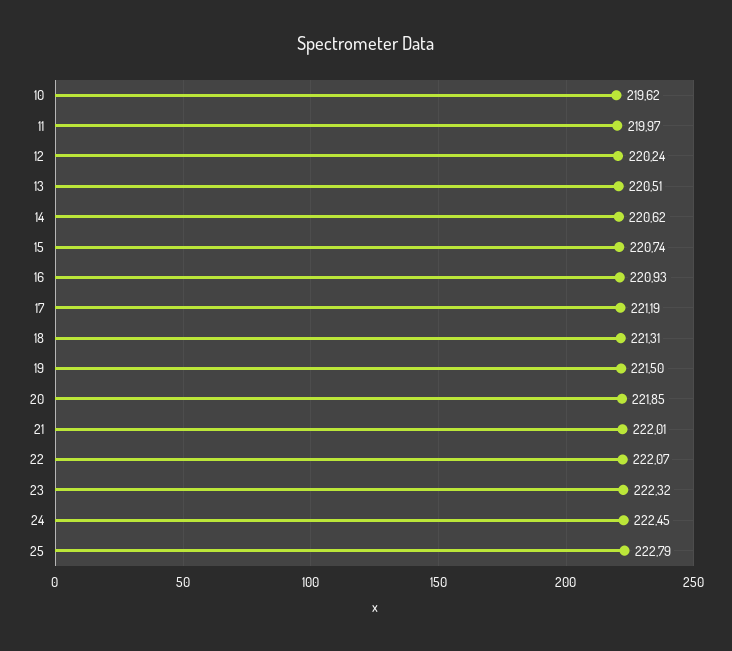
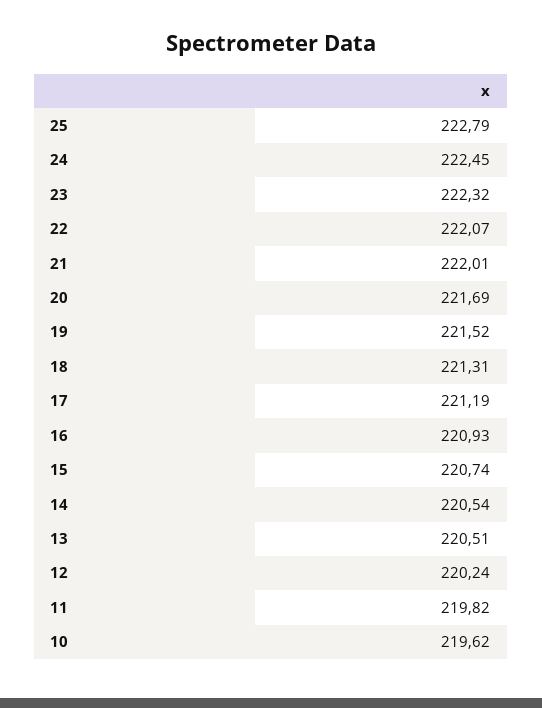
11: 219.97 -> 219.82
14: 220.62 -> 220.54
19: 221.5 -> 221.52
20: 221.85 -> 221.69

